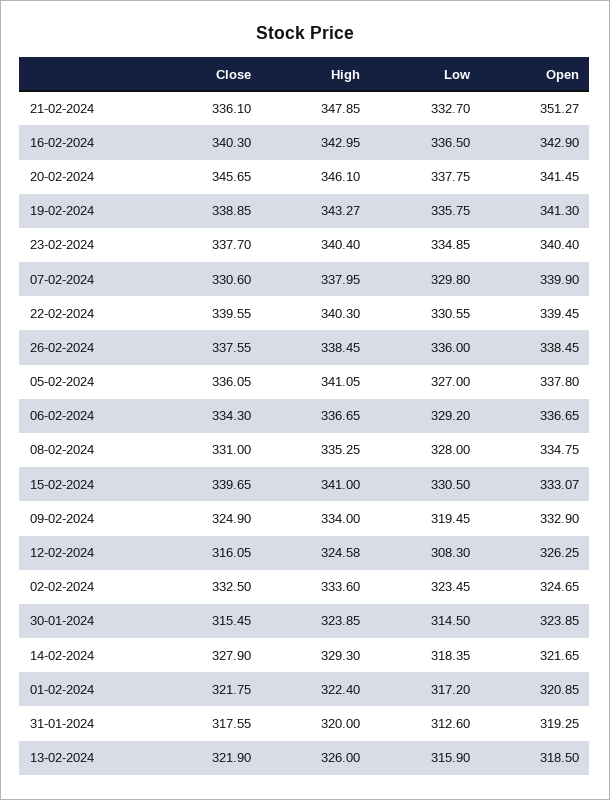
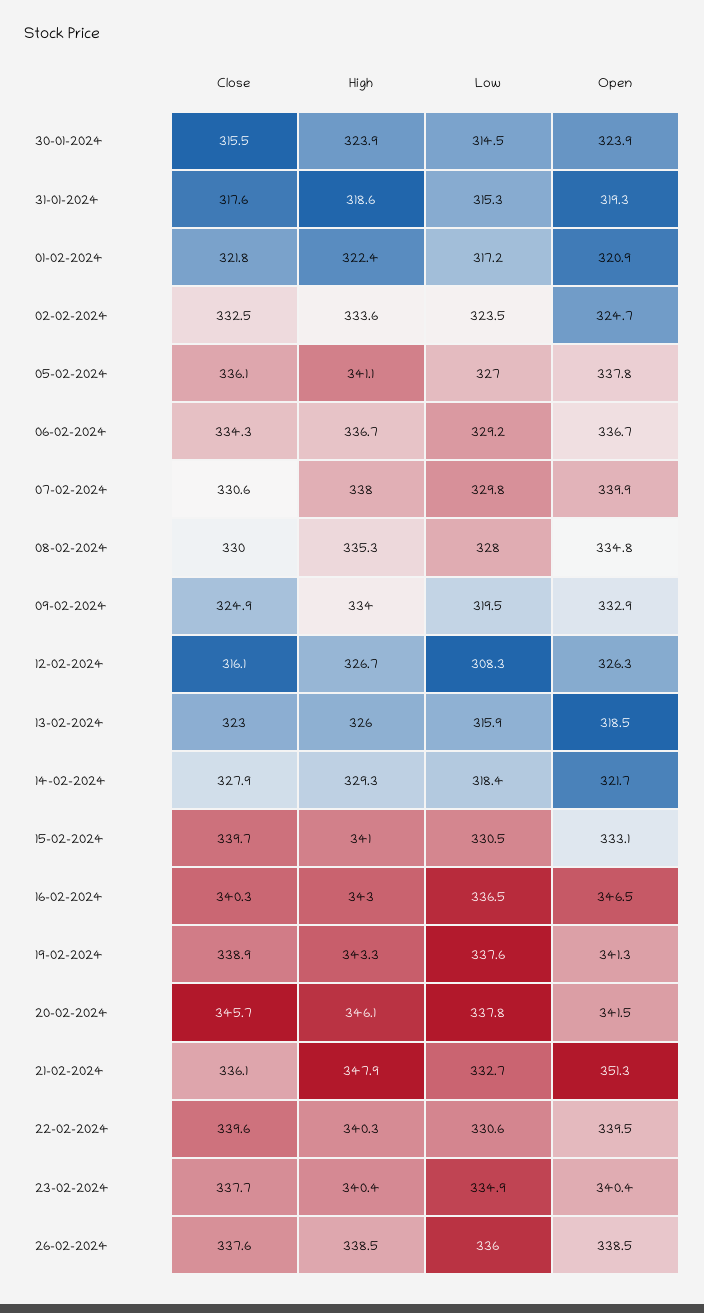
Open, 16-02-2024: 342.9 -> 346.5
Low, 19-02-2024: 335.75 -> 337.6
Close, 08-02-2024: 331 -> 330
High, 12-02-2024: 324.58 -> 326.7
High, 31-01-2024: 320 -> 318.6
Low, 31-01-2024: 312.6 -> 315.3
Close, 13-02-2024: 321.9 -> 323

